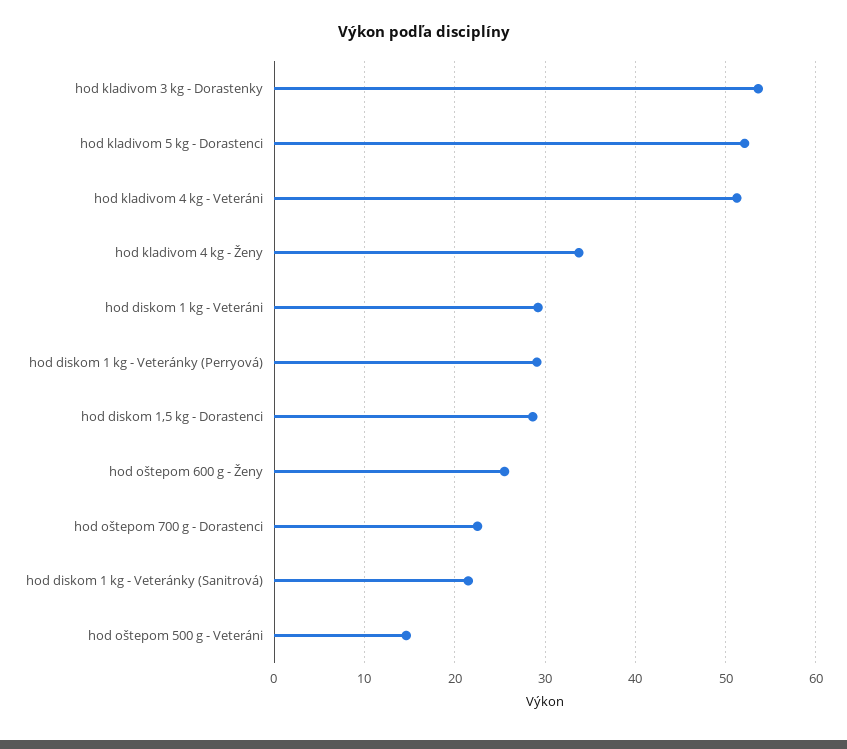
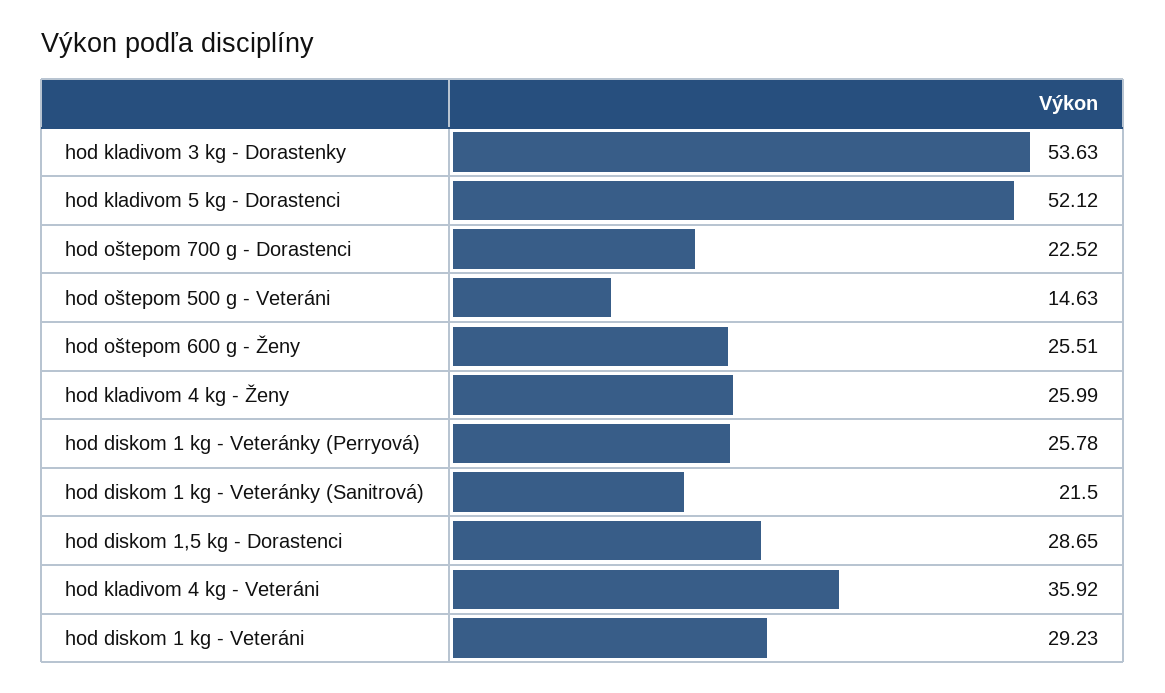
hod kladivom 4 kg - Veteráni: 51 -> 35.92
hod kladivom 4 kg - Ženy: 34 -> 25.99
hod diskom 1 kg - Veteránky (Perryová): 29 -> 25.78

